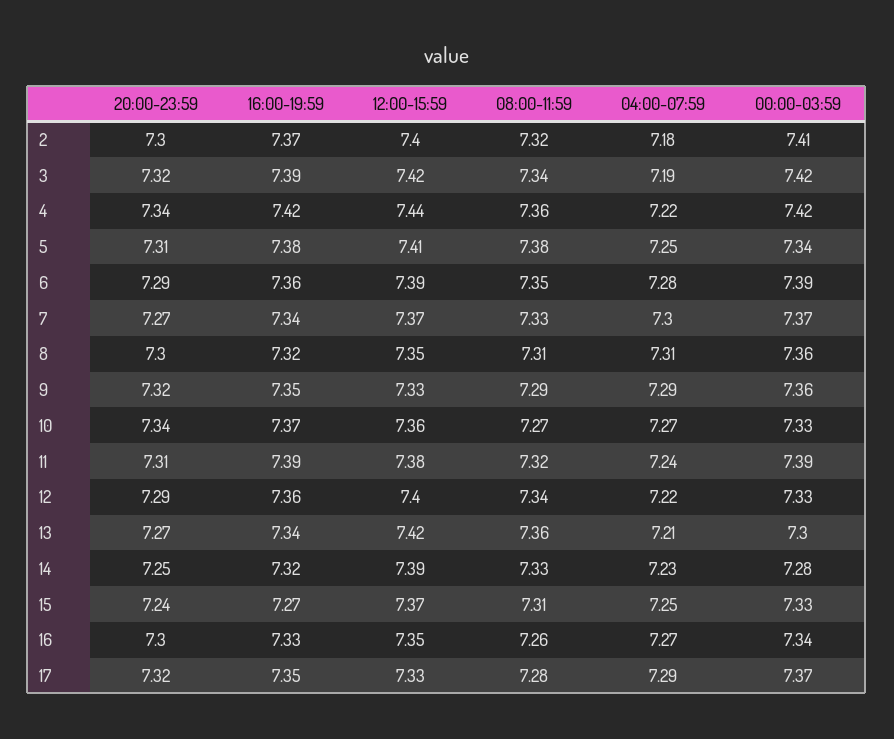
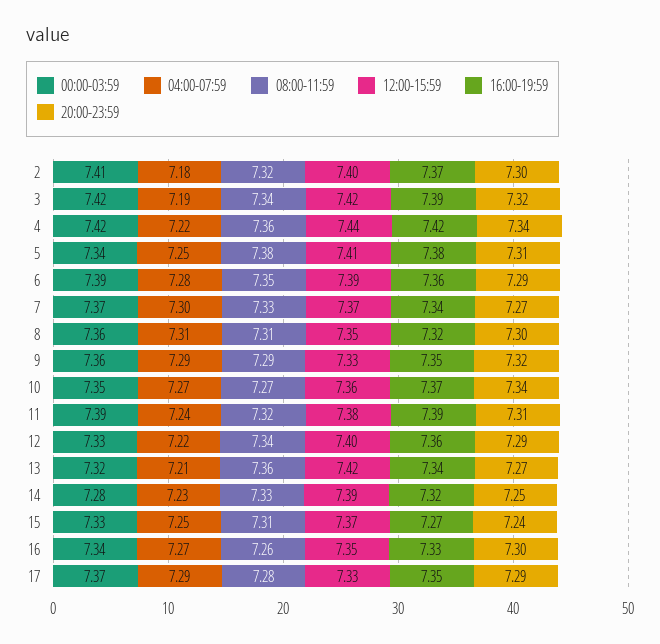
00:00-03:59, 10: 7.33 -> 7.35
00:00-03:59, 13: 7.3 -> 7.32
20:00-23:59, 17: 7.32 -> 7.29

